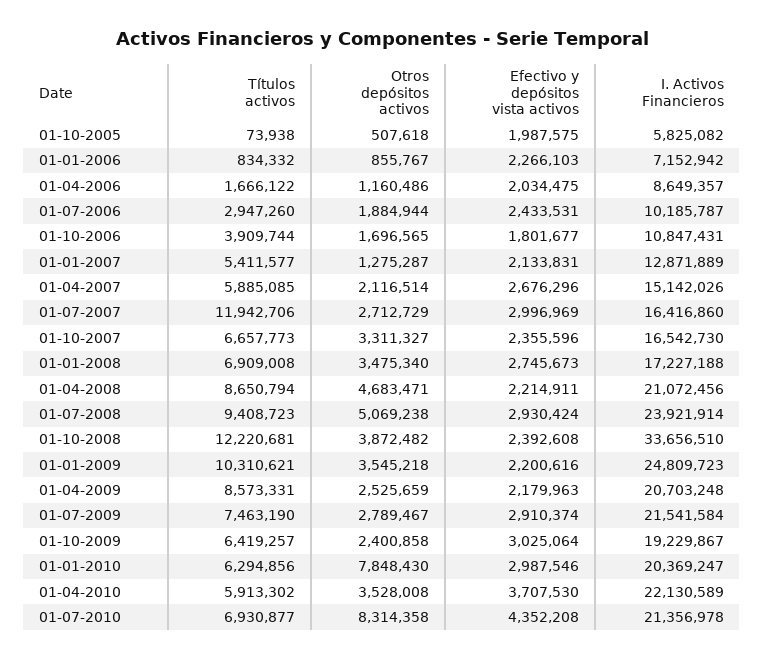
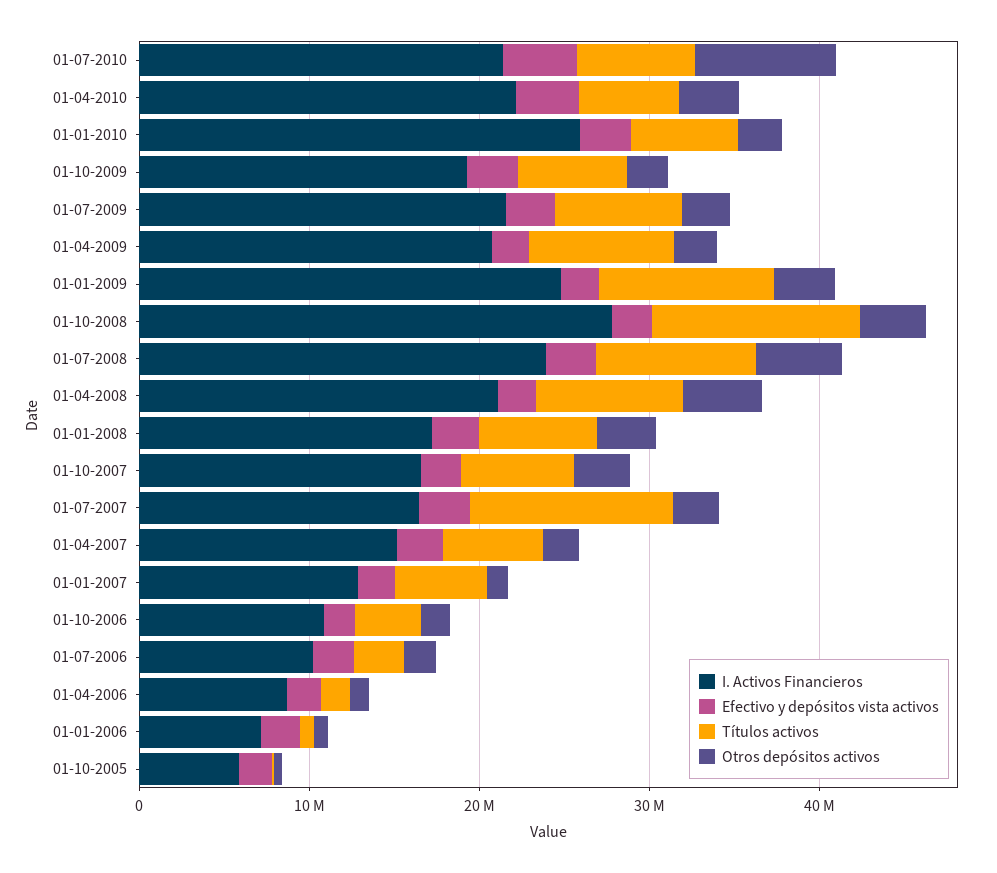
I. Activos Financieros, 01-10-2008: 33656510 -> 28000000
Otros depósitos activos, 01-01-2010: 7848430 -> 2000000
I. Activos Financieros, 01-01-2010: 20369247 -> 26000000

